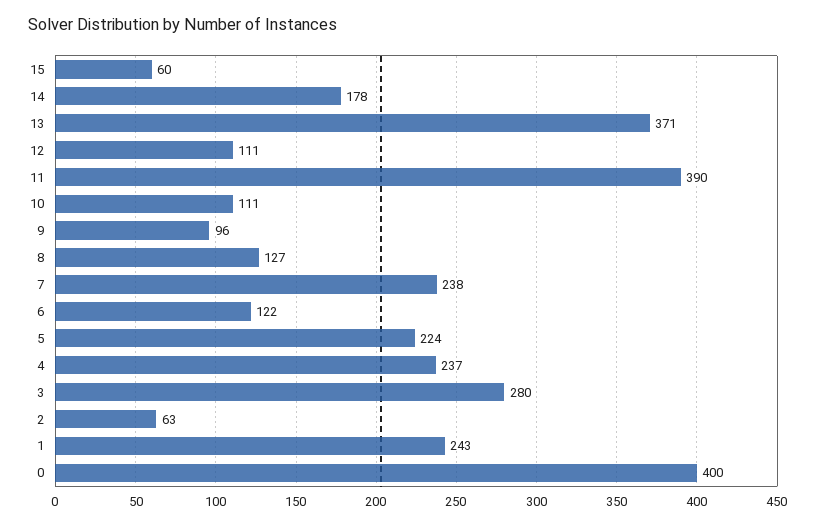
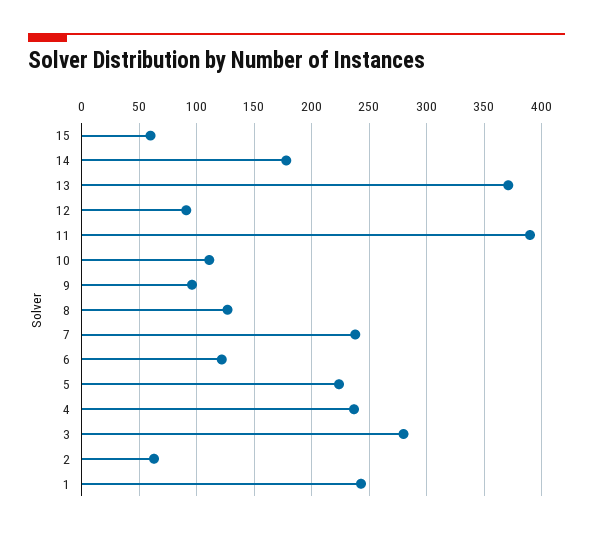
12: 111 -> 90
0: 400 -> none

